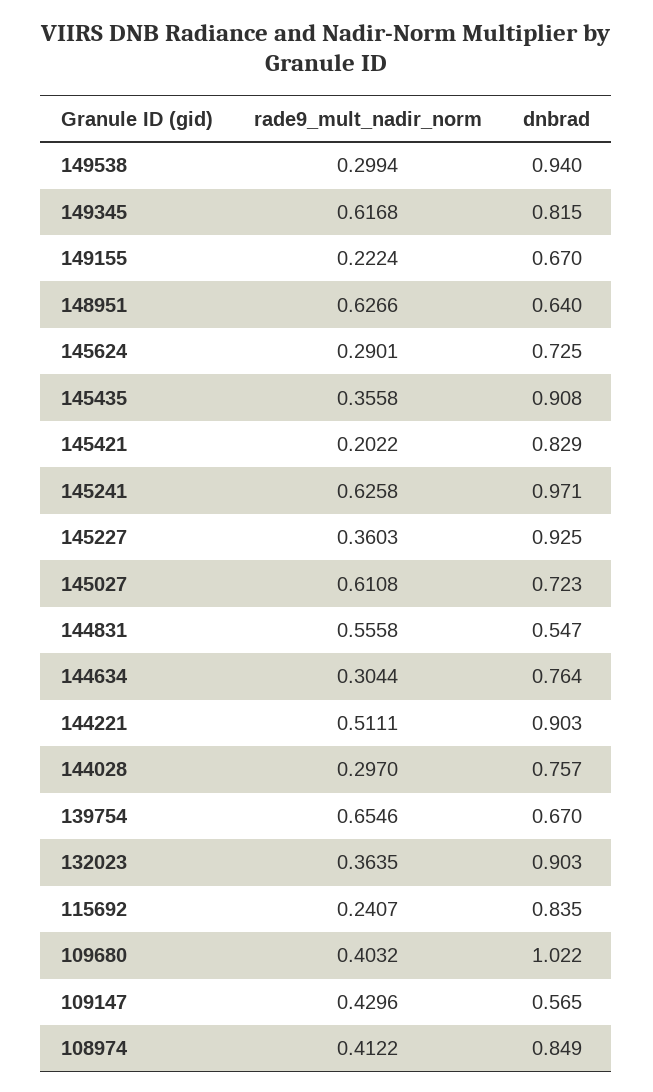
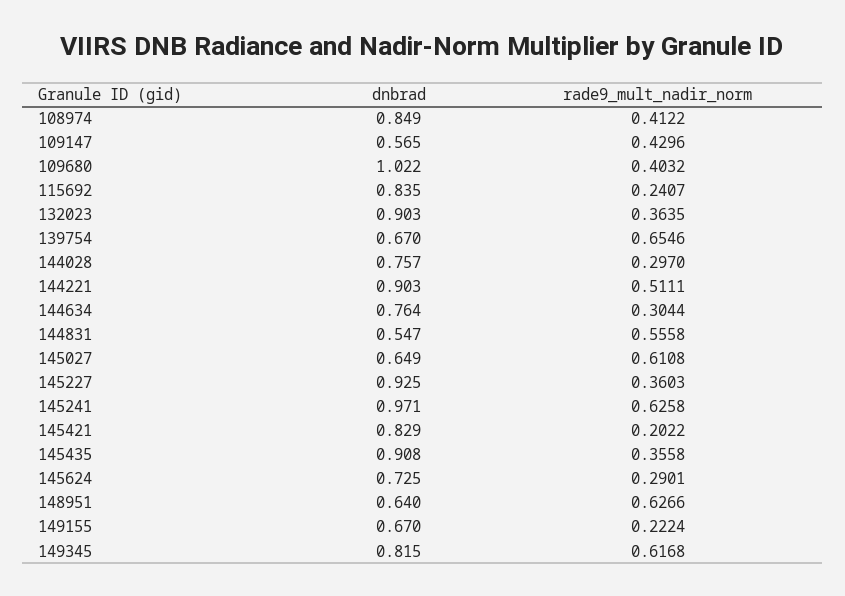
rade9_mult_nadir_norm, 149538: 0.2994 -> none
dnbrad, 149538: 0.94 -> none
dnbrad, 145027: 0.723 -> 0.649

